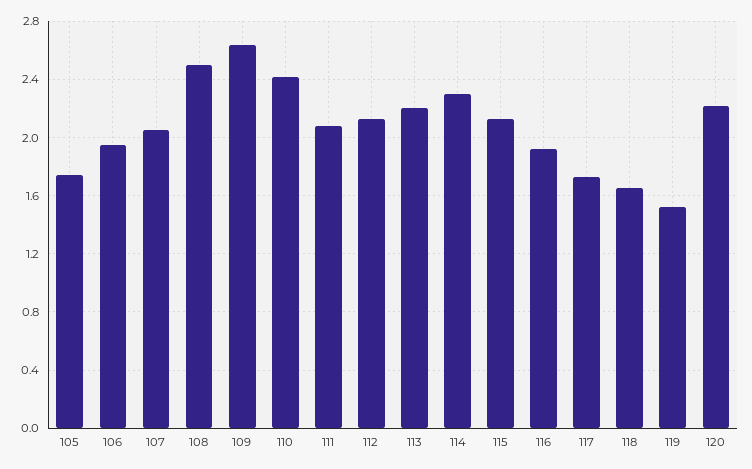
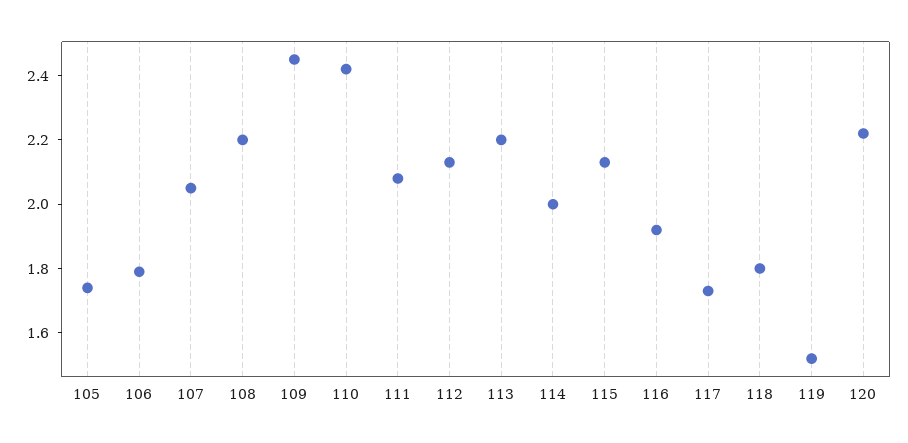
106: 1.95 -> 1.8
108: 2.5 -> 2.2
109: 2.65 -> 2.45
114: 2.3 -> 2
118: 1.65 -> 1.8

